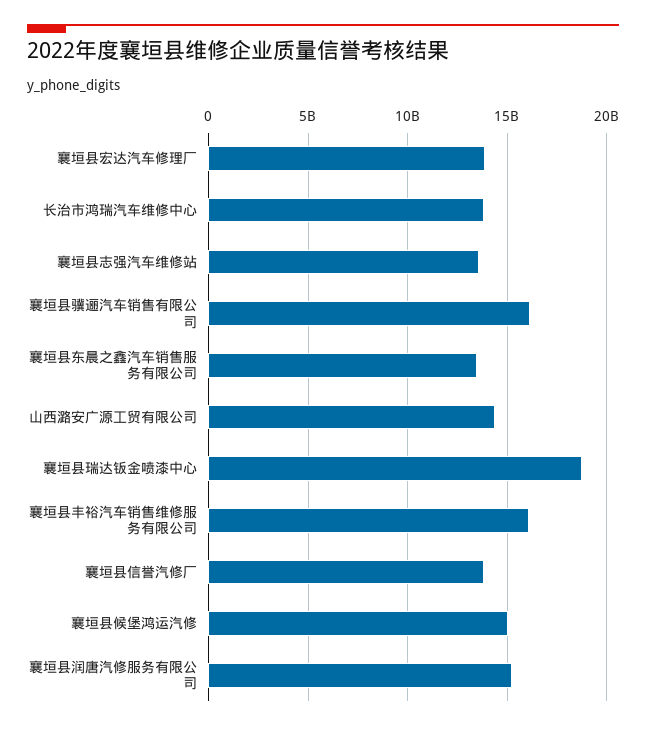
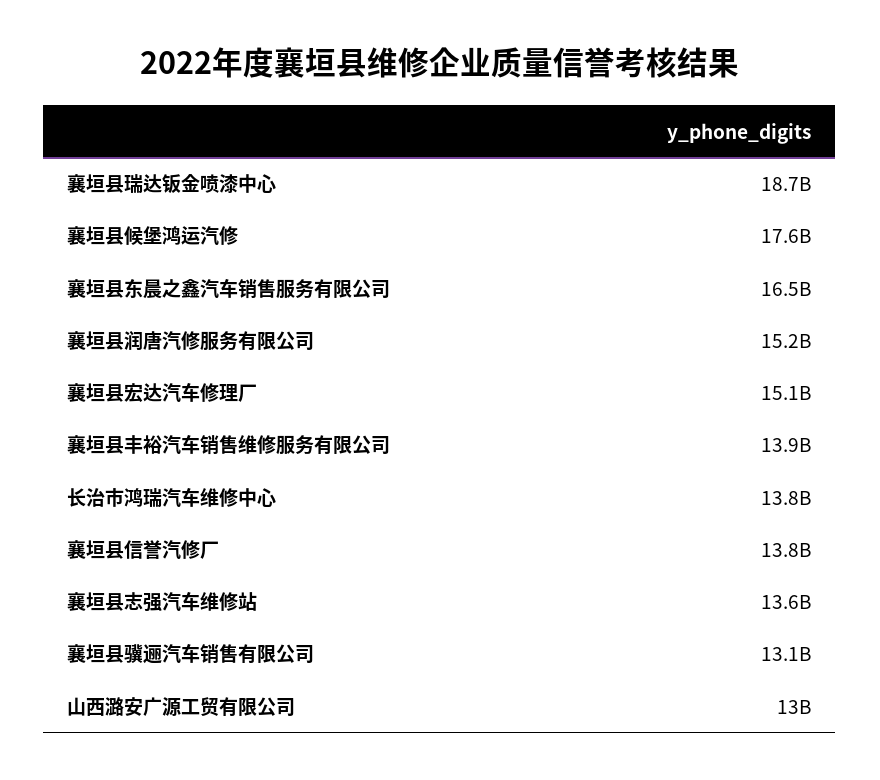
襄垣县宏达汽车修理厂: 14000000000 -> 15100000000
襄垣县骥逦汽车销售有限公司: 16000000000 -> 13100000000
襄垣县东晨之鑫汽车销售服务有限公司: 13500000000 -> 16500000000
山西潞安广源工贸有限公司: 14500000000 -> 13000000000
襄垣县丰裕汽车销售维修服务有限公司: 16000000000 -> 13900000000
襄垣县候堡鸿运汽修: 15000000000 -> 17600000000

